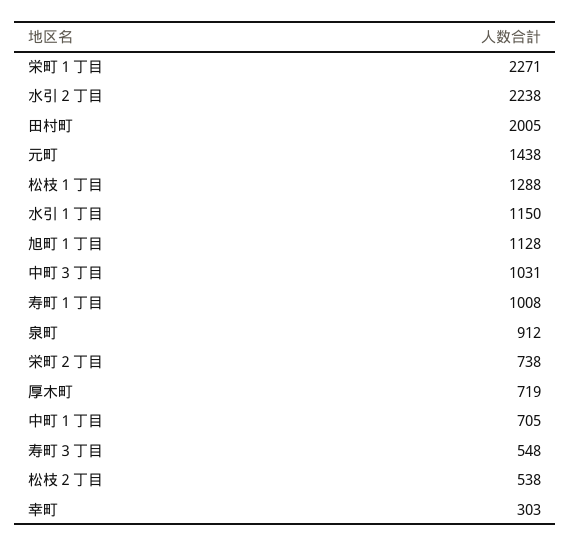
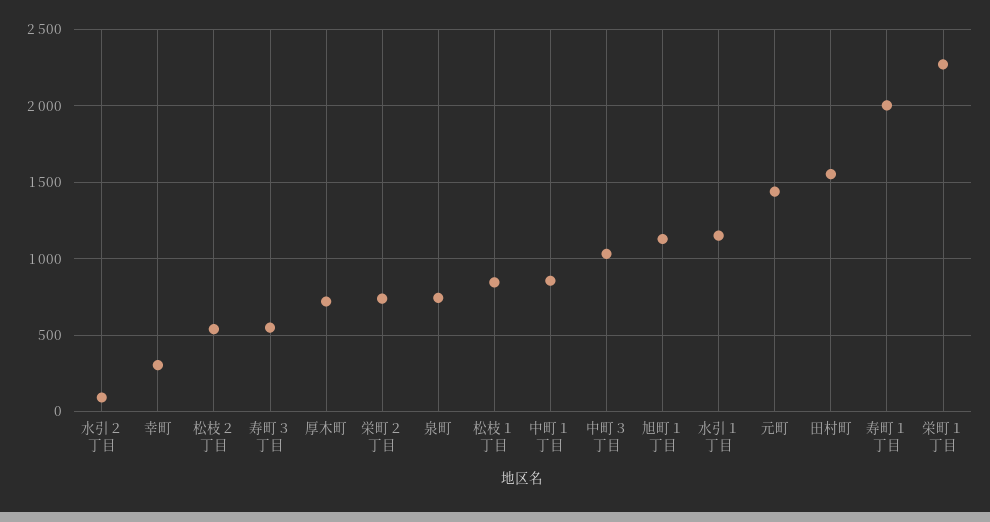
水引２丁目: 2238 -> 100
田村町: 2005 -> 1550
松枝１丁目: 1288 -> 850
寿町１丁目: 1008 -> 2000
泉町: 912 -> 750
中町１丁目: 705 -> 850

